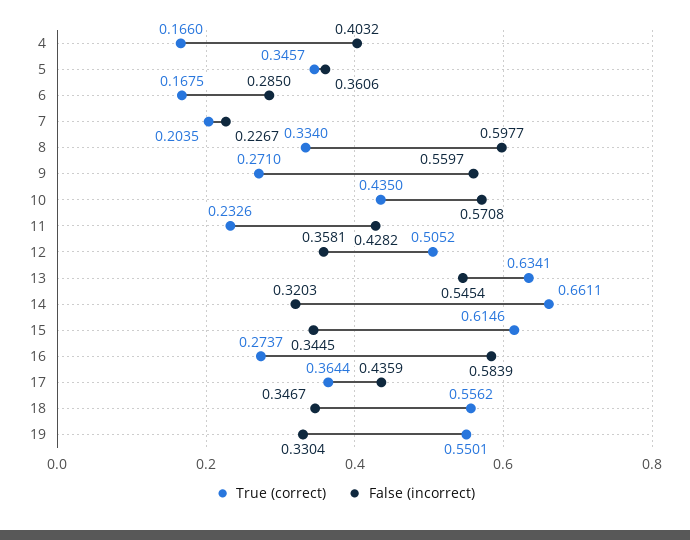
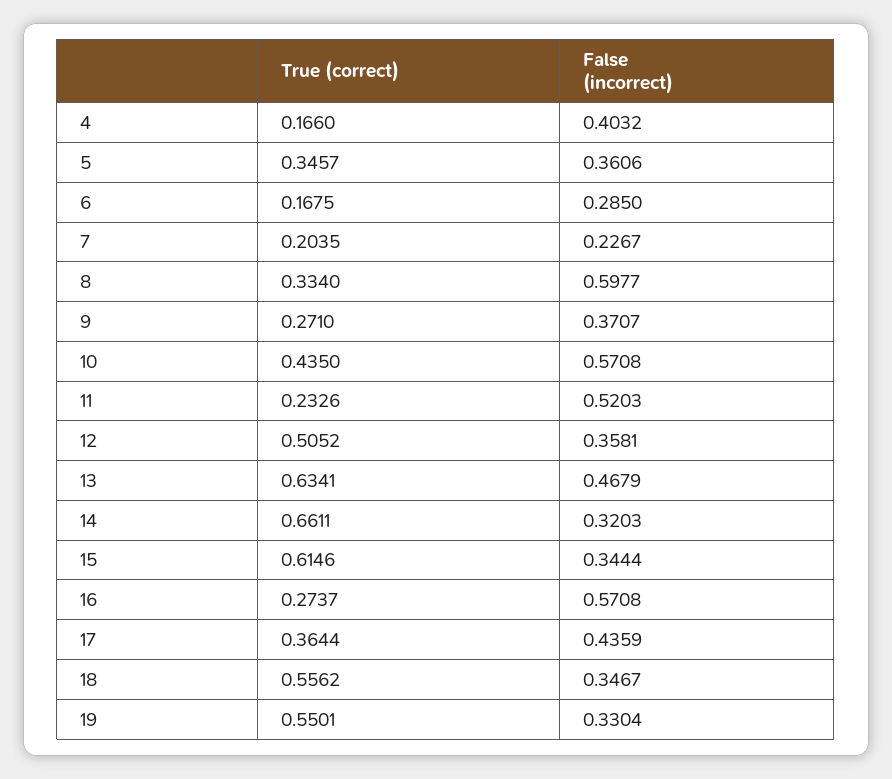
False (incorrect), 9: 0.5597 -> 0.3707
False (incorrect), 11: 0.4282 -> 0.5203
False (incorrect), 13: 0.5454 -> 0.4679
False (incorrect), 15: 0.3445 -> 0.3444
False (incorrect), 16: 0.5839 -> 0.5708

